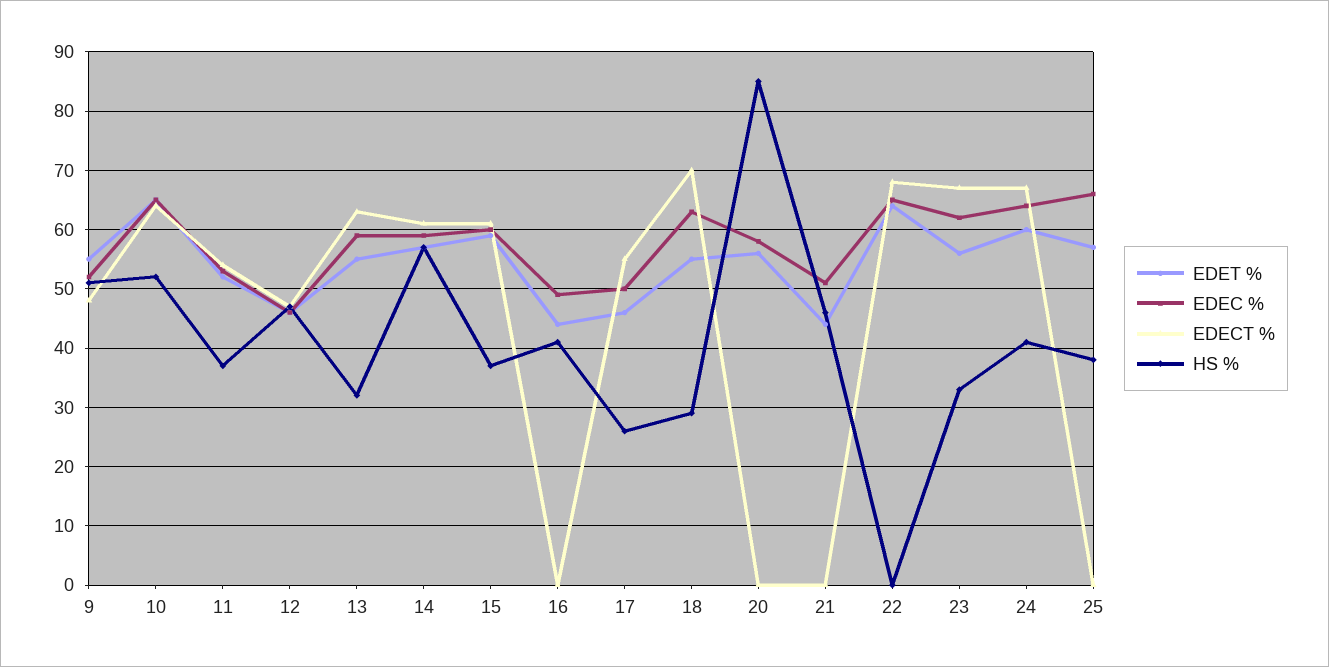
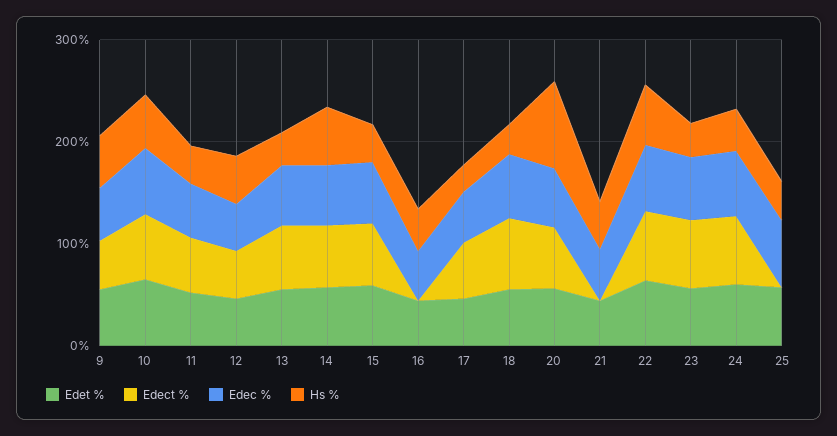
EDECT %, 20: 0 -> 60
HS %, 22: 0 -> 60

